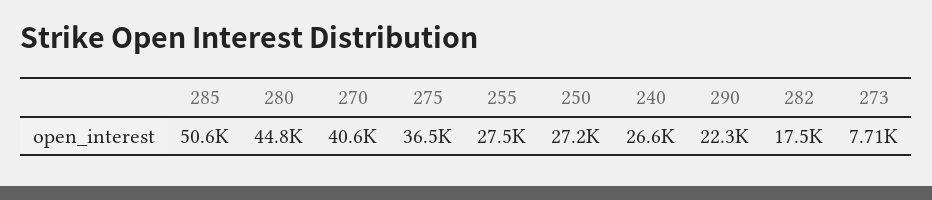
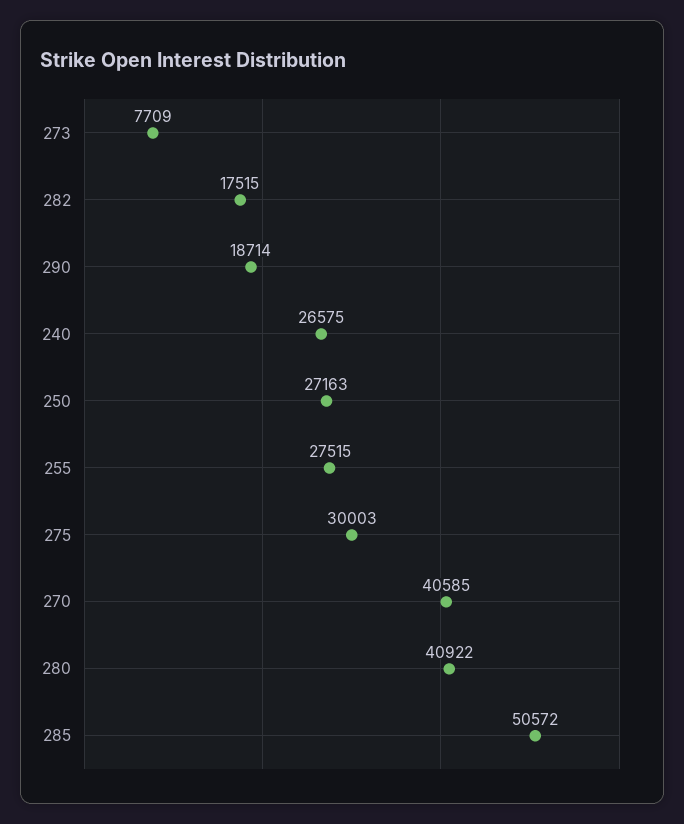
280: 44800 -> 40922
275: 36500 -> 30003
290: 22300 -> 18714

